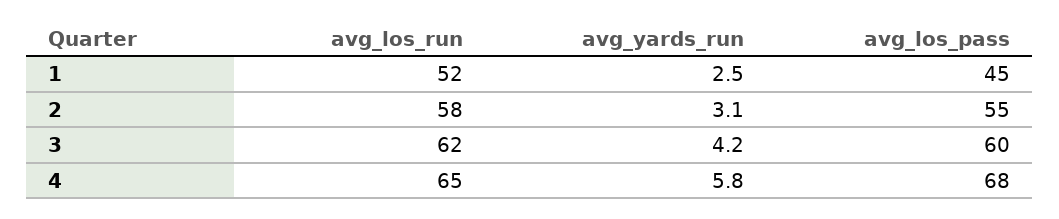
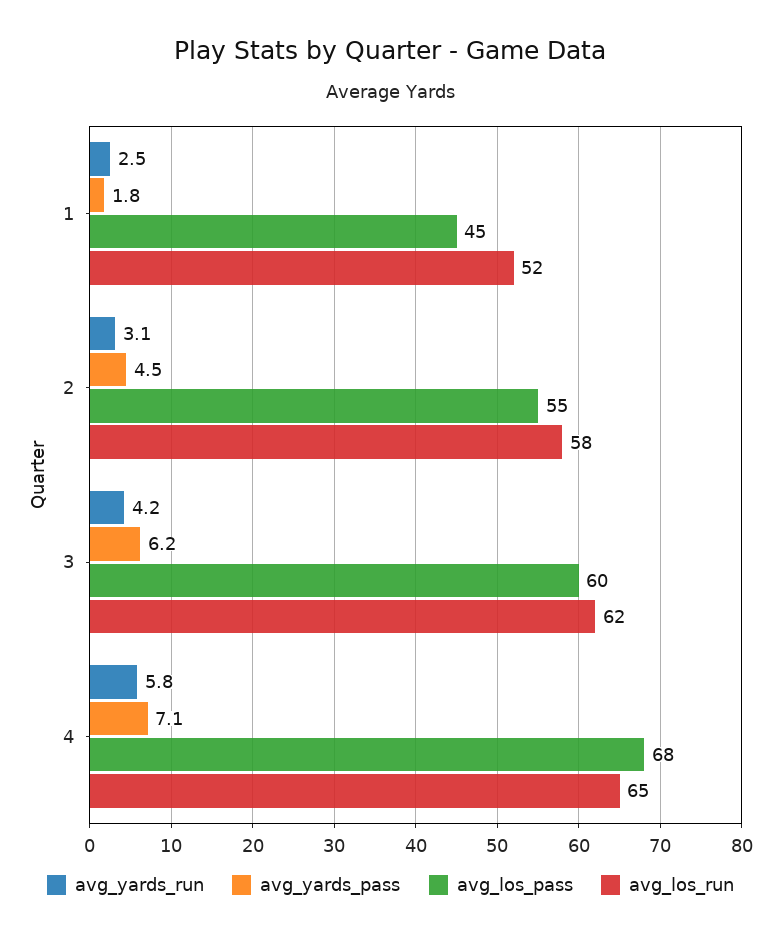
avg_yards_pass, 1: none -> 1.8
avg_yards_pass, 2: none -> 4.5
avg_yards_pass, 3: none -> 6.2
avg_yards_pass, 4: none -> 7.1

